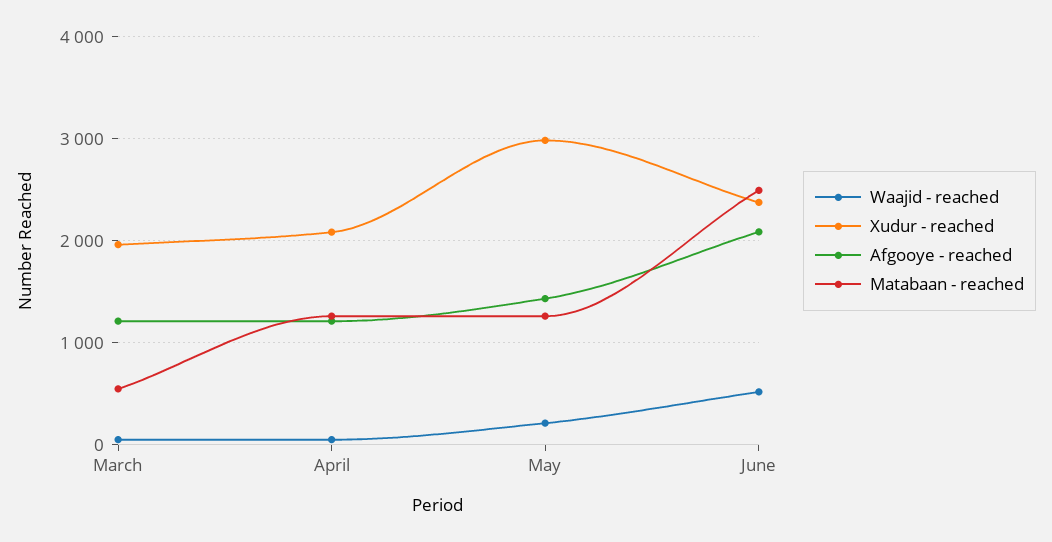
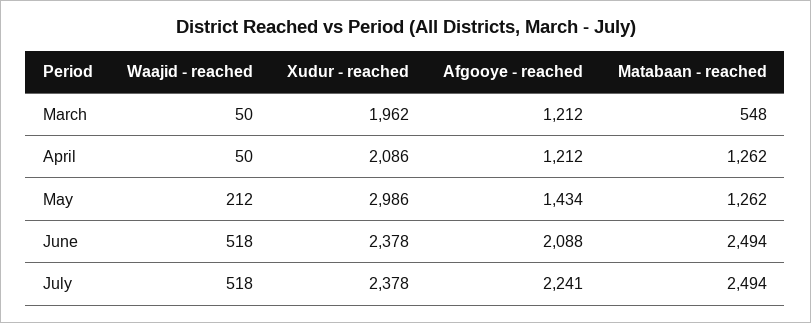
Waajid - reached, July: none -> 518
Xudur - reached, July: none -> 2378
Afgooye - reached, July: none -> 2241
Matabaan - reached, July: none -> 2494

